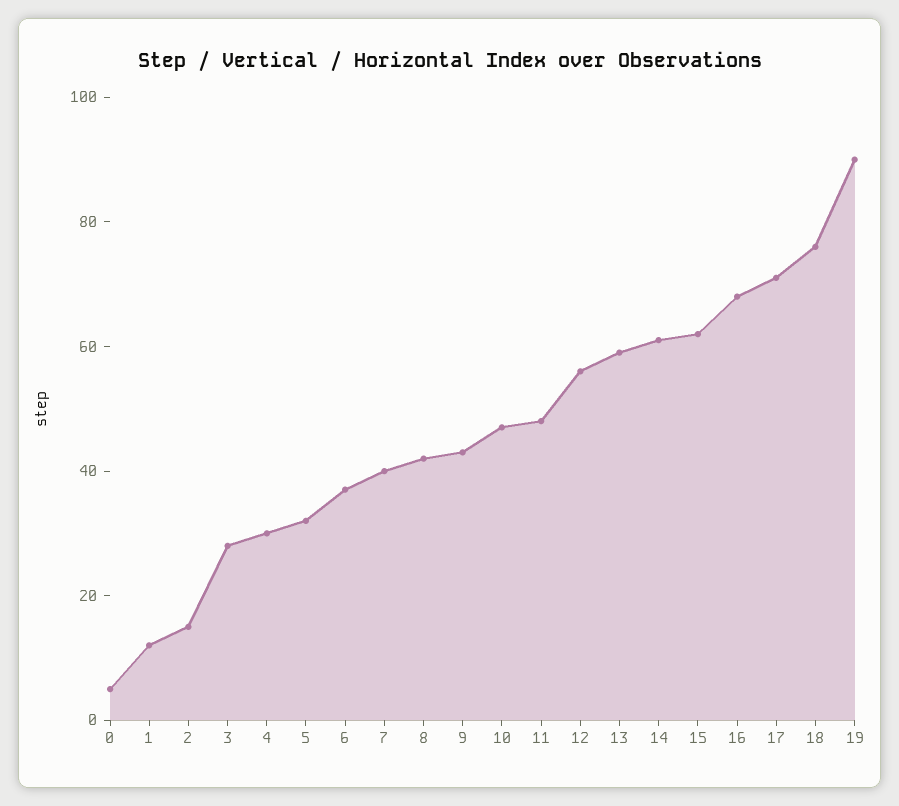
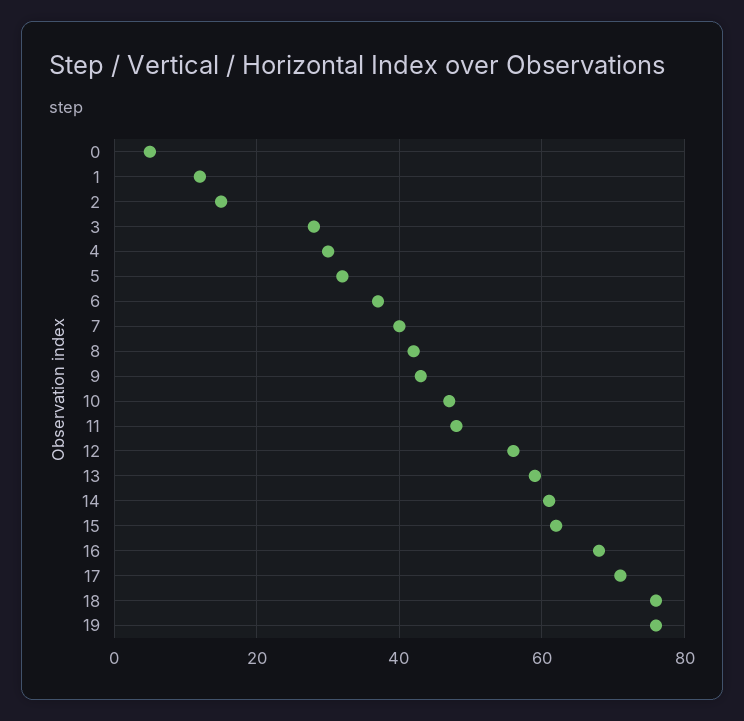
19: 90 -> 75

